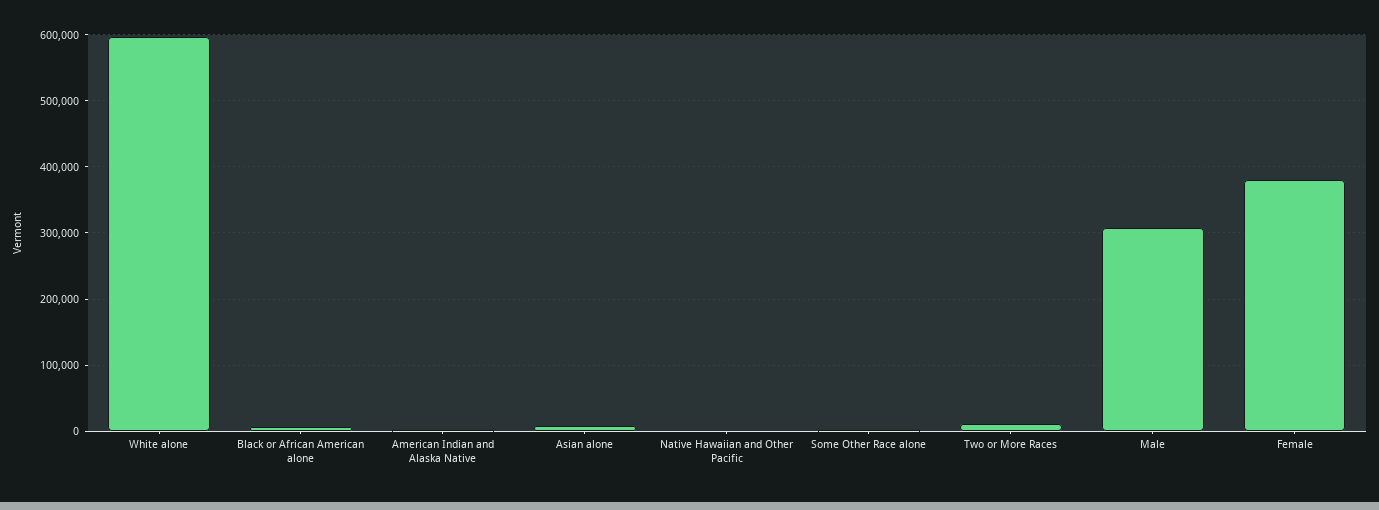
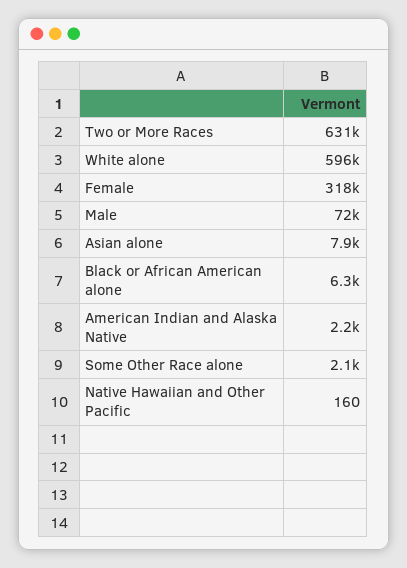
Two or More Races: 10000 -> 631000
Male: 310000 -> 72000
Female: 380000 -> 318000

